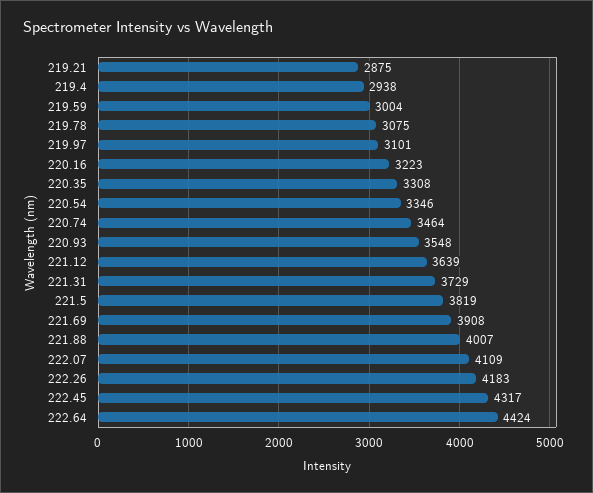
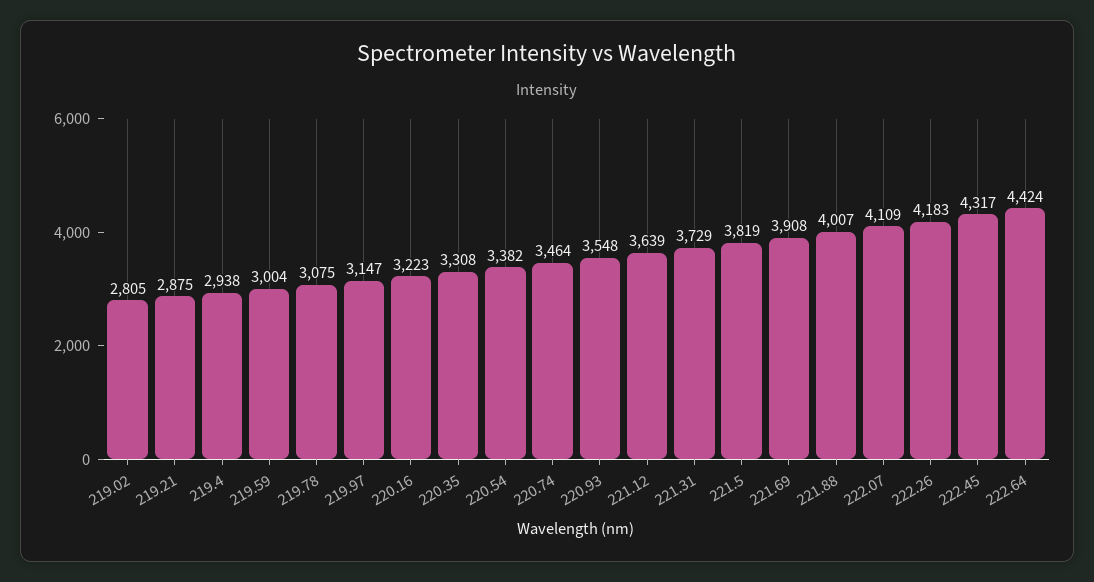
219.97: 3101 -> 3147
220.54: 3346 -> 3382
219.02: none -> 2805

